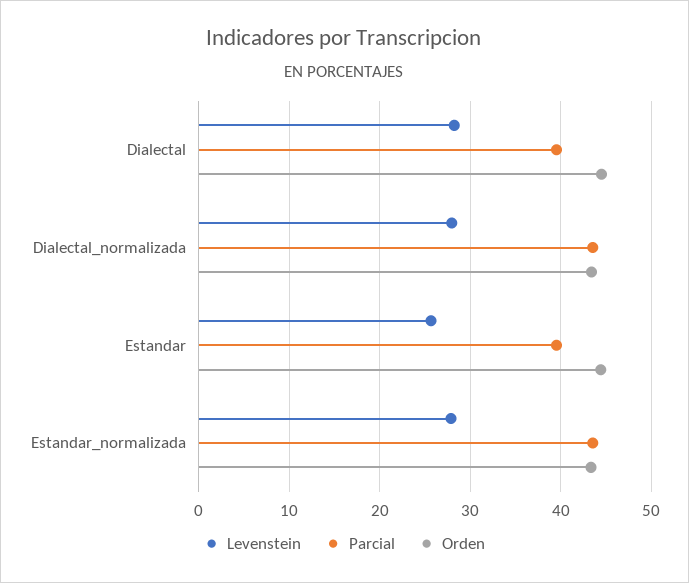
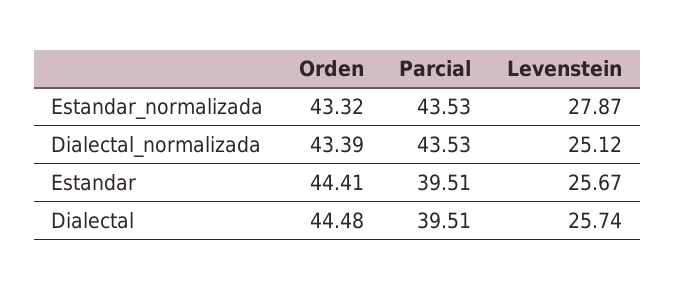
Levenstein, Dialectal: 28 -> 25.74
Levenstein, Dialectal_normalizada: 28 -> 25.12

